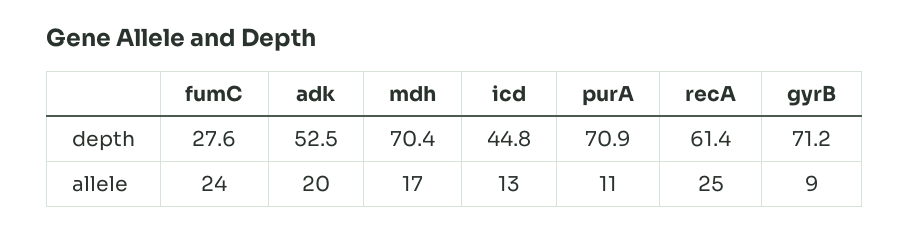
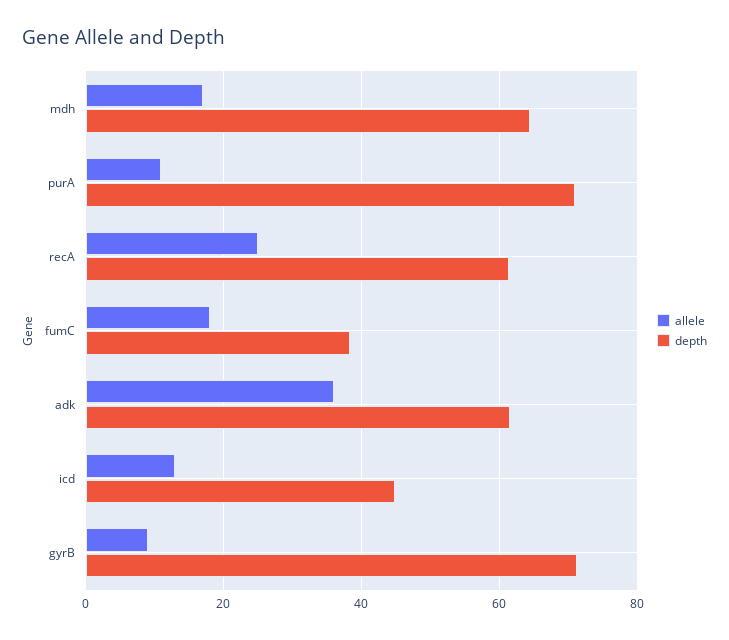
depth, fumC: 27.6 -> 38
depth, adk: 52.5 -> 62
depth, mdh: 70.4 -> 64
allele, fumC: 24 -> 18
allele, adk: 20 -> 36

